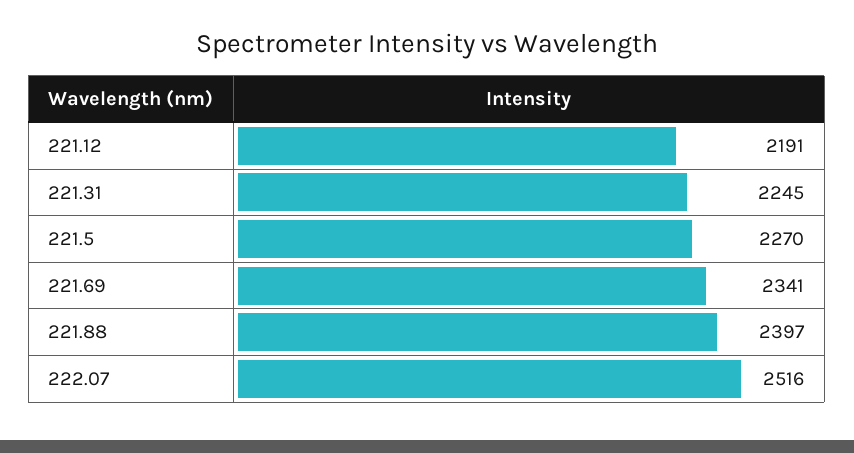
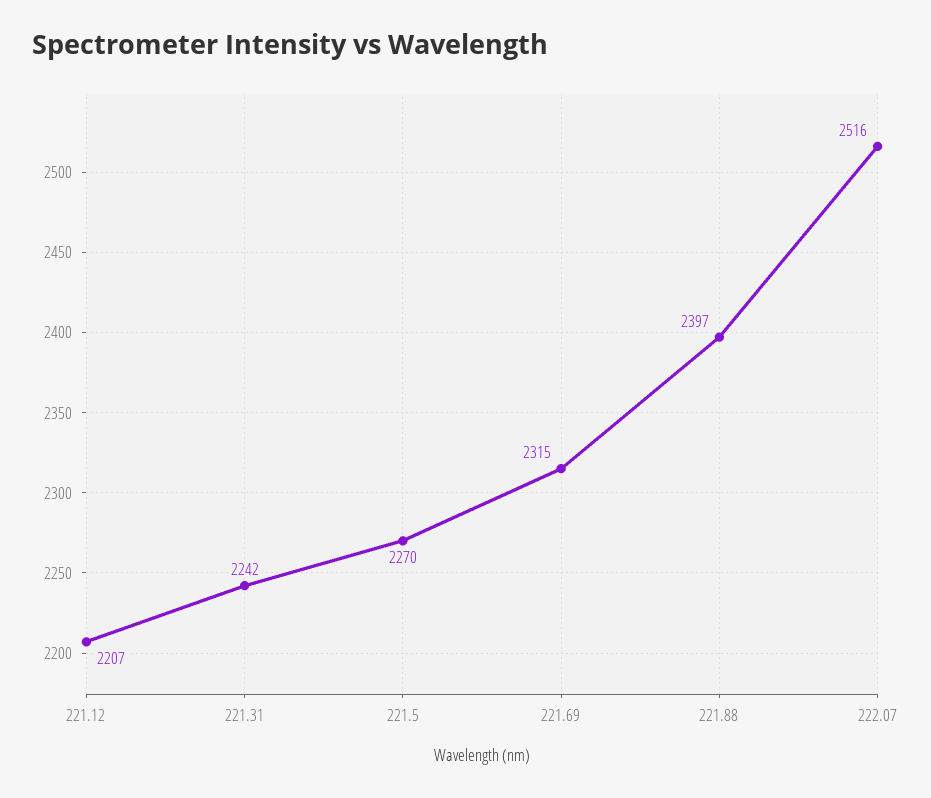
221.12: 2191 -> 2207
221.31: 2245 -> 2242
221.69: 2341 -> 2315

